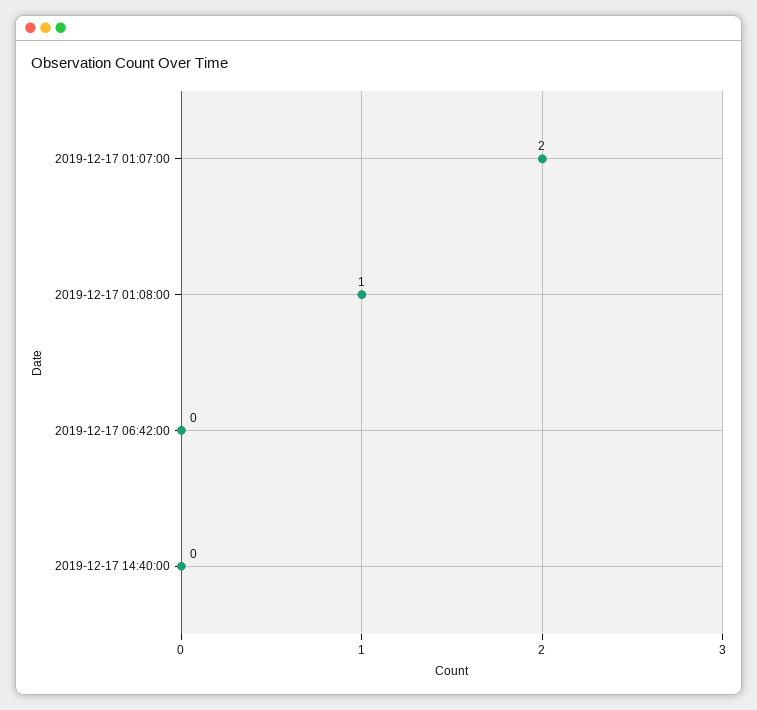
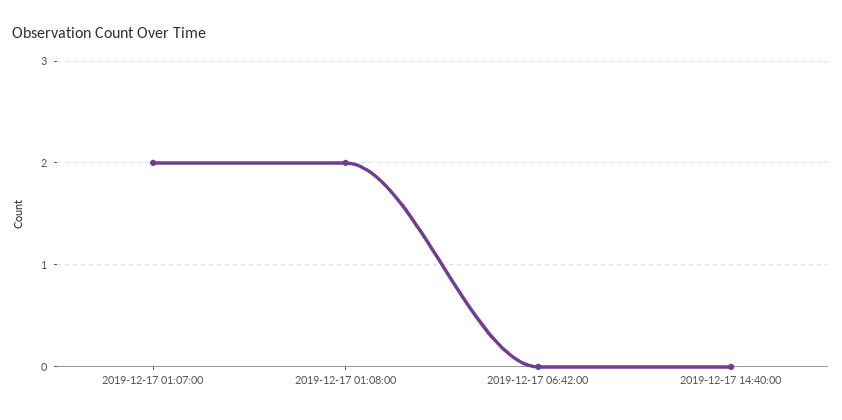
2019-12-17 01:08:00: 1 -> 2

